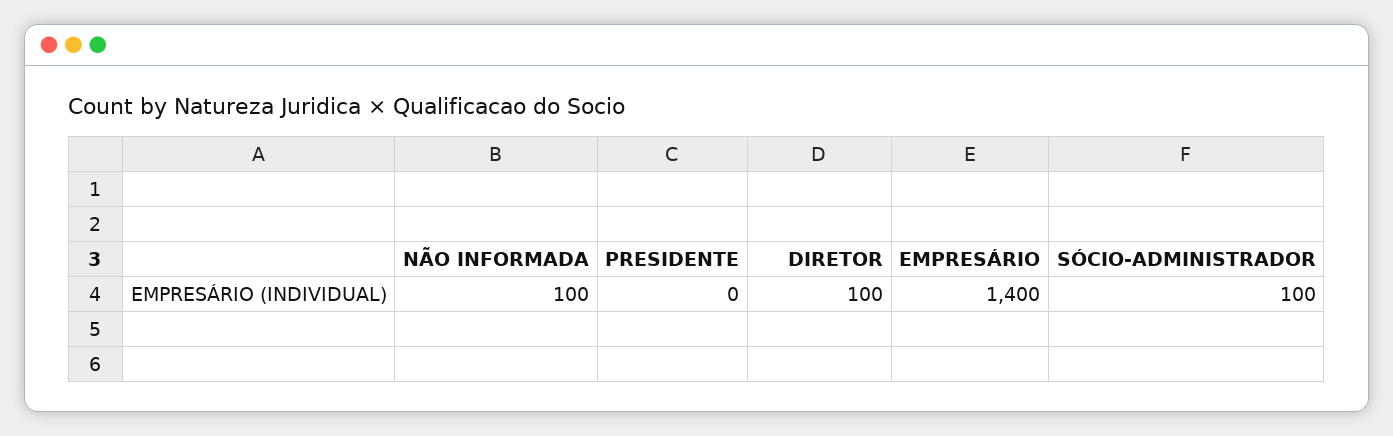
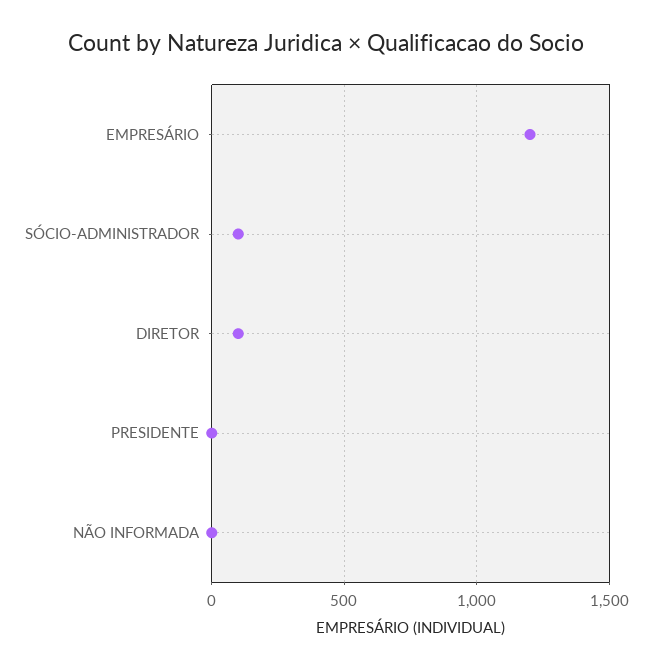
NÃO INFORMADA: 100 -> 0
EMPRESÁRIO: 1400 -> 1200

